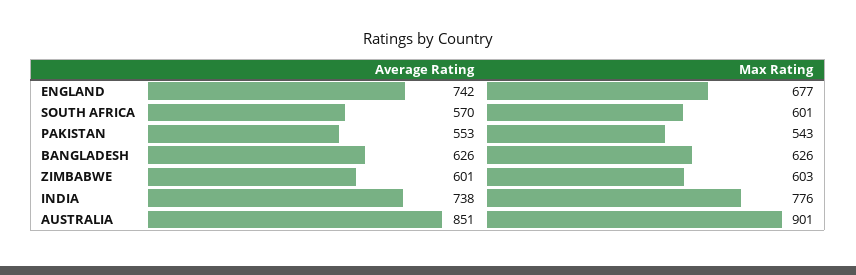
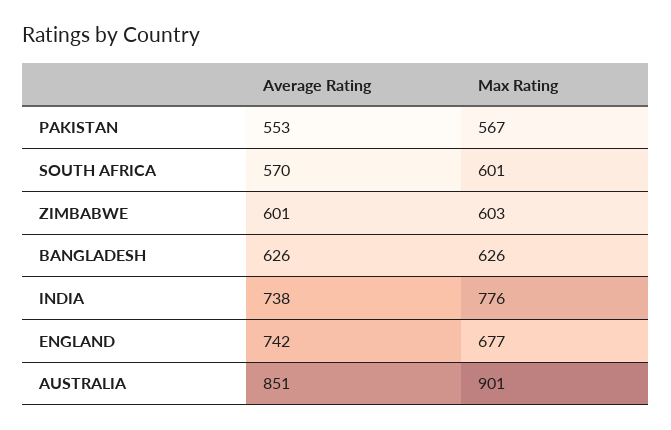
Max Rating, PAKISTAN: 543 -> 567

